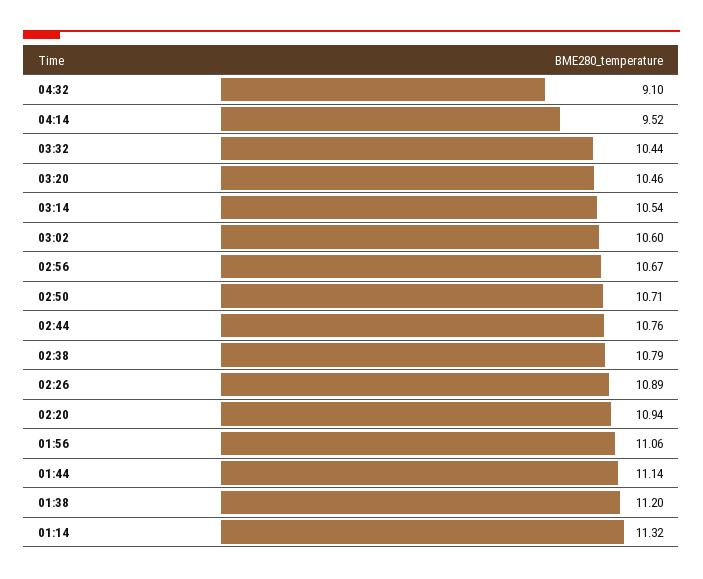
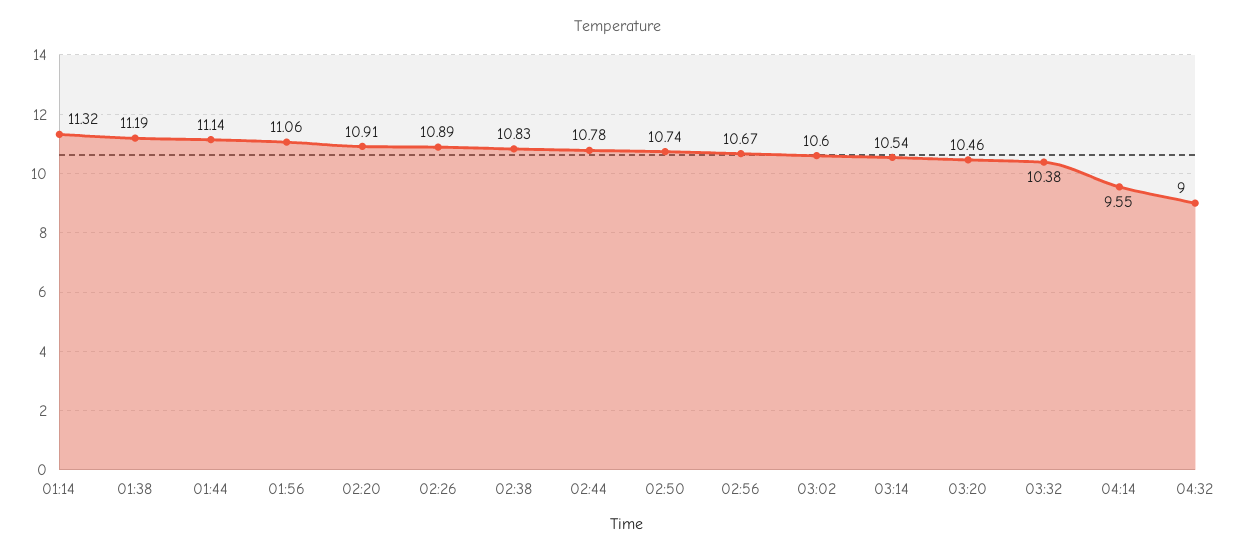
04:32: 9.1 -> 9
04:14: 9.52 -> 9.55
03:32: 10.44 -> 10.38
02:50: 10.71 -> 10.74
02:44: 10.76 -> 10.78
02:38: 10.79 -> 10.83
02:20: 10.94 -> 10.91
01:38: 11.2 -> 11.19

